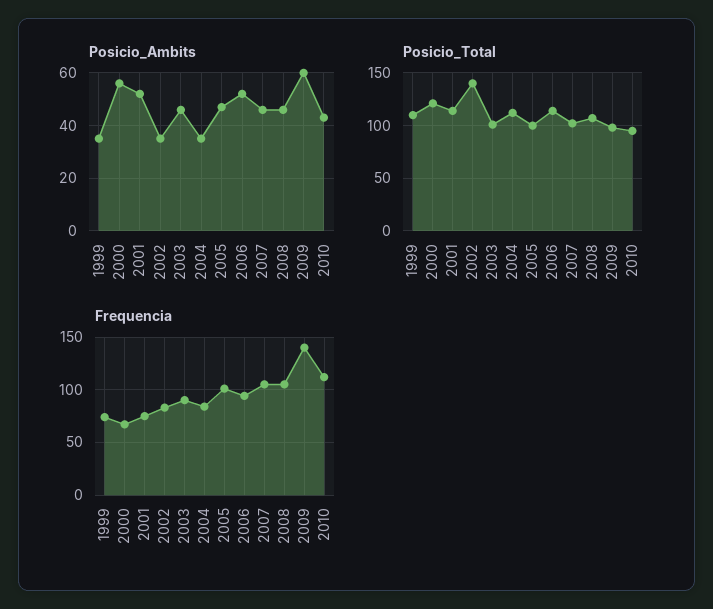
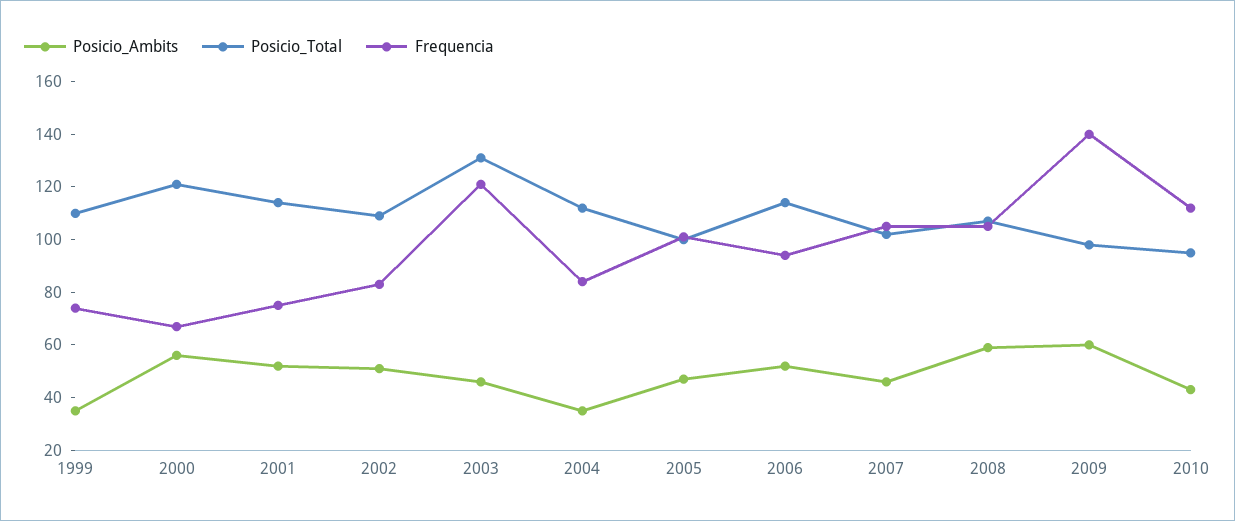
Posicio_Ambits, 2002: 35 -> 50
Posicio_Ambits, 2008: 45 -> 60
Posicio_Total, 2002: 140 -> 110
Posicio_Total, 2003: 100 -> 130
Frequencia, 2003: 90 -> 120

